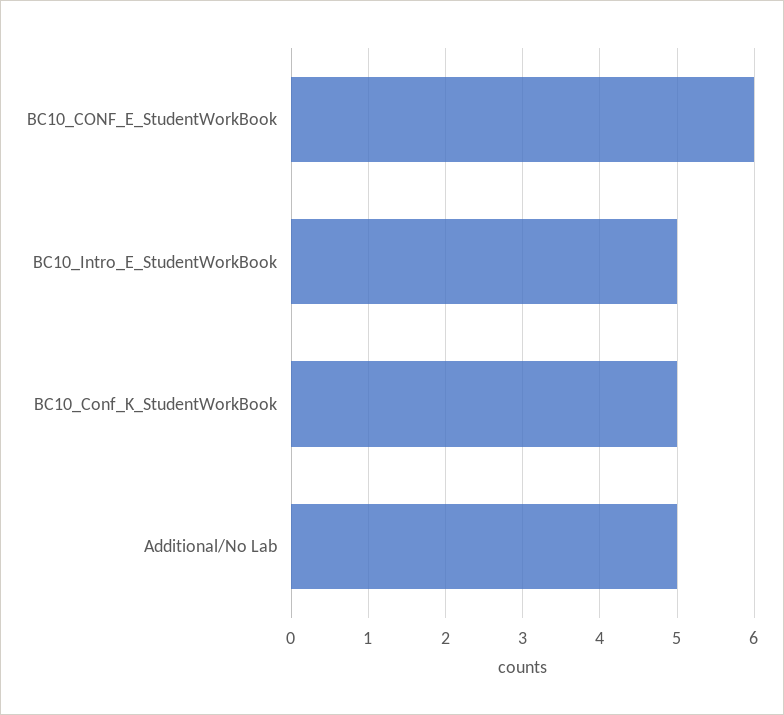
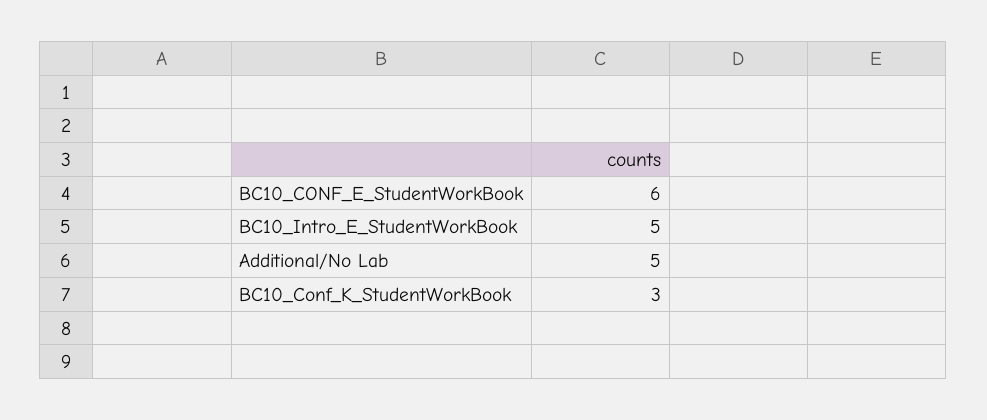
BC10_Conf_K_StudentWorkBook: 5 -> 3

